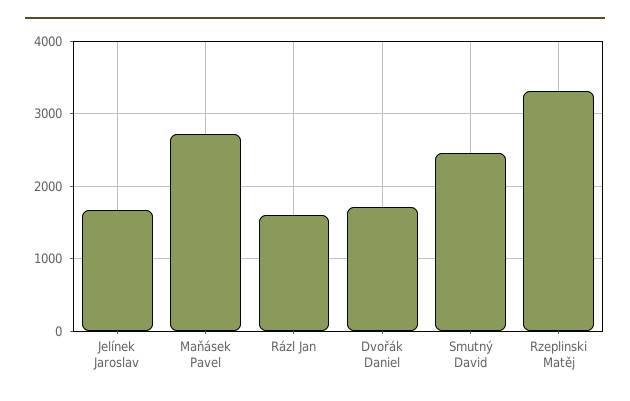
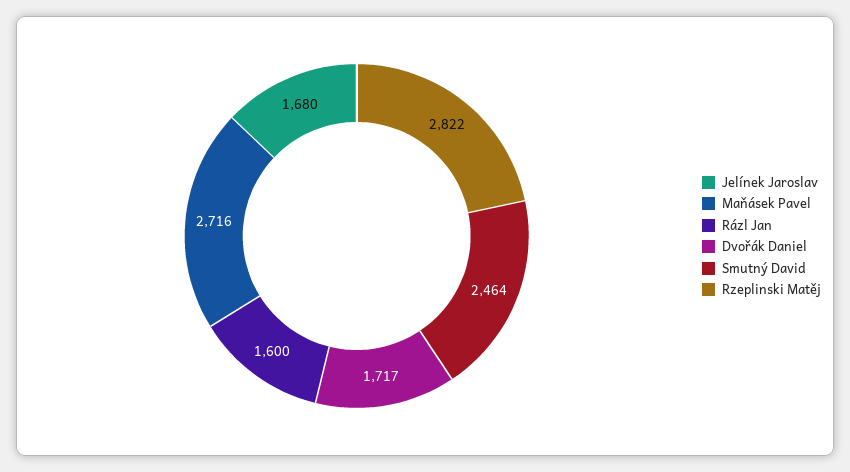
Rzeplinski Matěj: 3300 -> 2822

